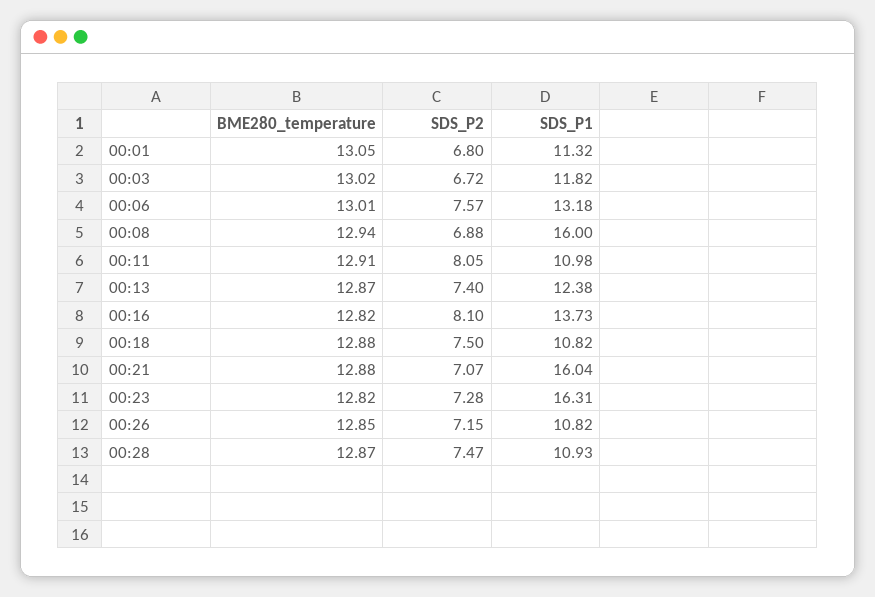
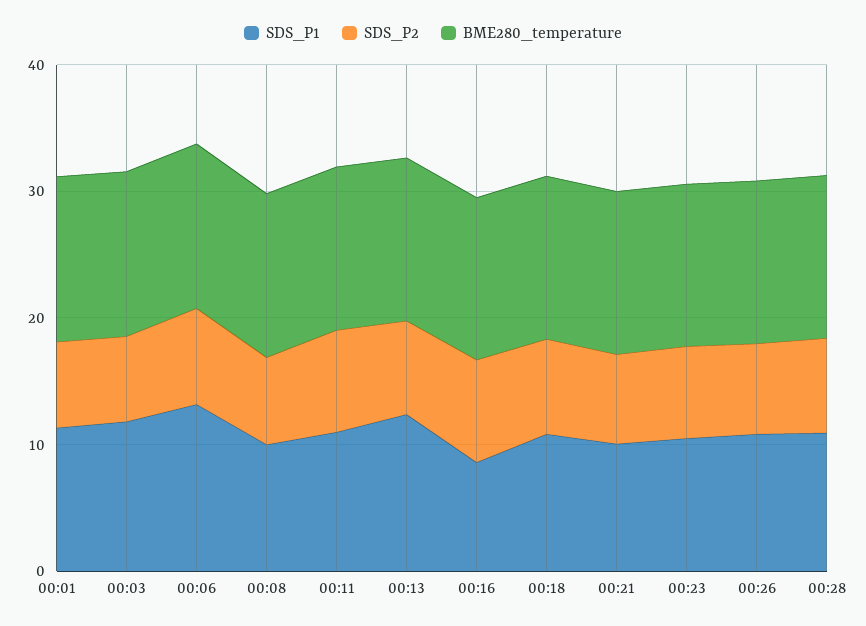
SDS_P1, 00:08: 16 -> 10
SDS_P1, 00:16: 13.73 -> 8
SDS_P1, 00:21: 16.04 -> 10
SDS_P1, 00:23: 16.31 -> 10

